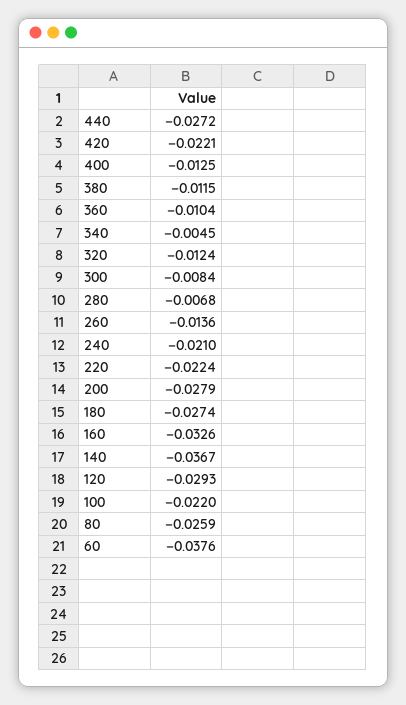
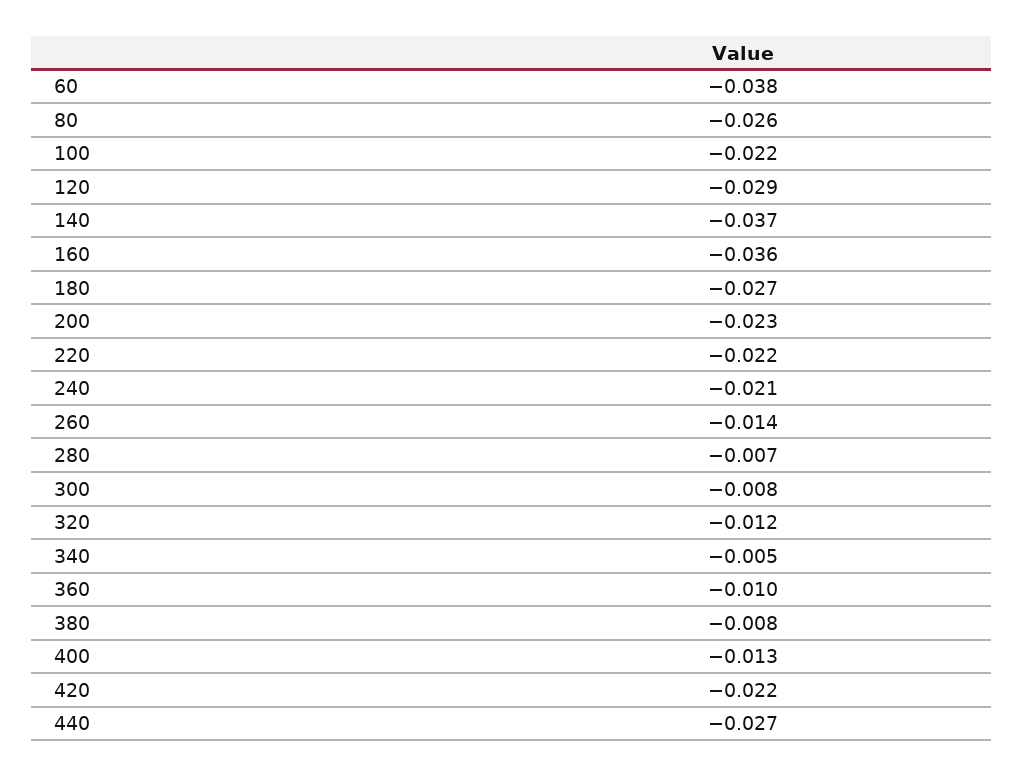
380: -0.0115 -> -0.008
200: -0.0279 -> -0.023
160: -0.0326 -> -0.036

